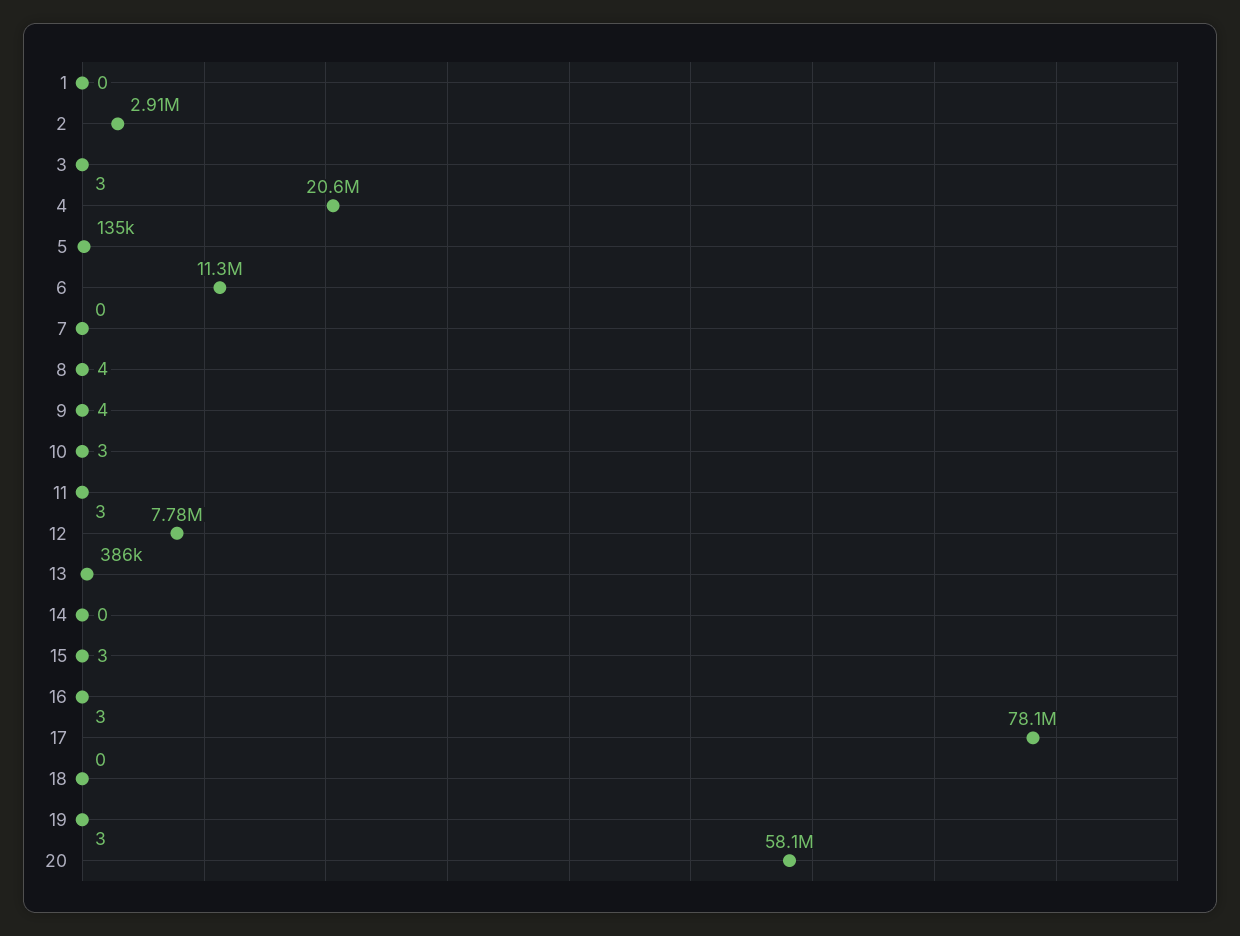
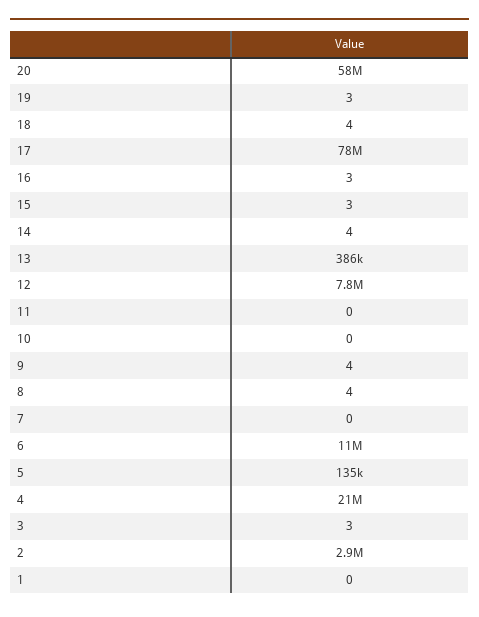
10: 3 -> 0
11: 3 -> 0
14: 0 -> 4
18: 0 -> 4

